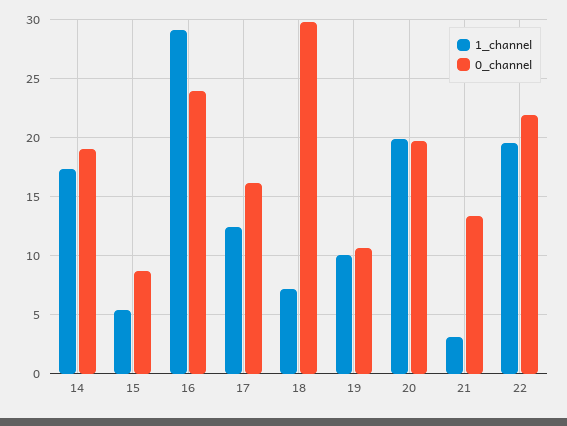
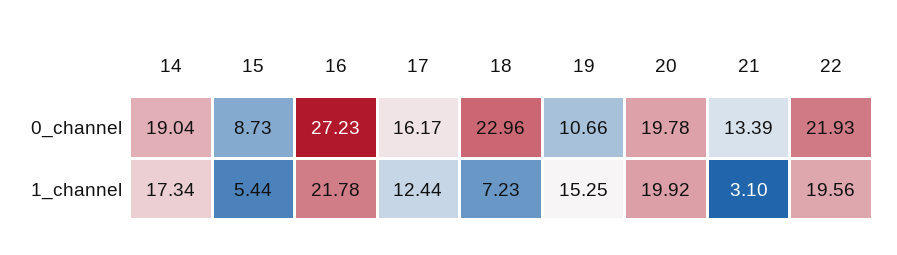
1_channel, 16: 29 -> 21.78
0_channel, 16: 24 -> 27.23
0_channel, 18: 30 -> 22.96
1_channel, 19: 10 -> 15.25

